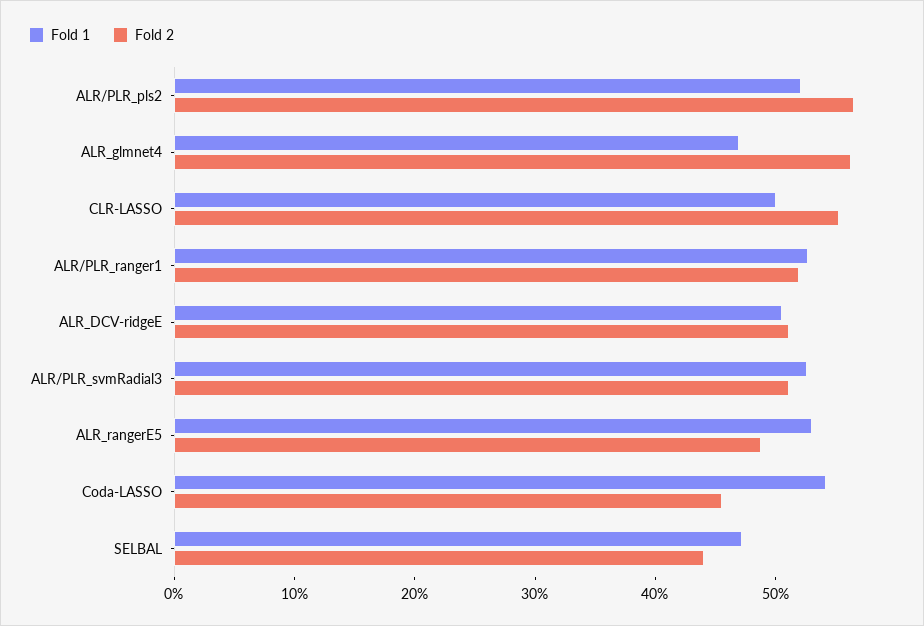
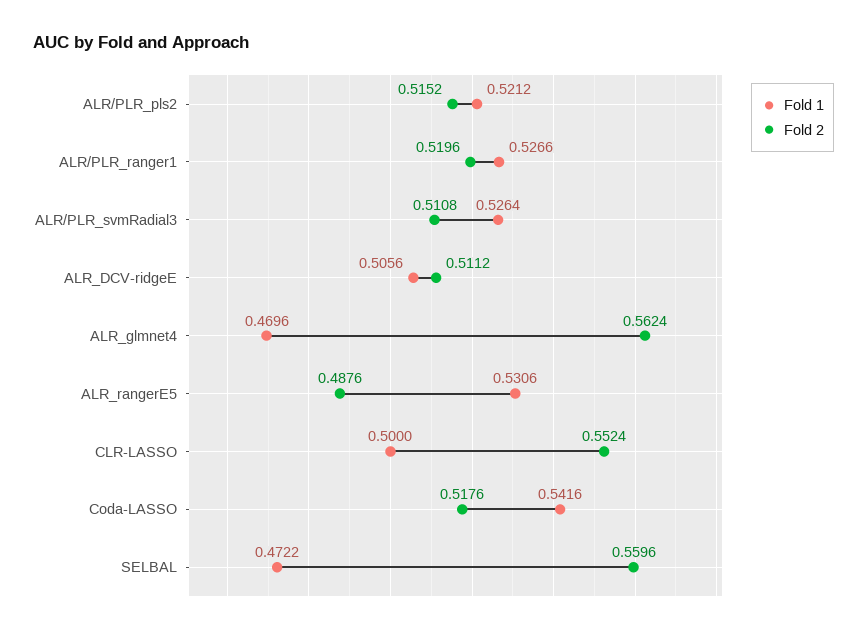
Fold 2, ALR/PLR_pls2: 0.56 -> 0.5152
Fold 2, Coda-LASSO: 0.46 -> 0.5176
Fold 2, SELBAL: 0.44 -> 0.5596

